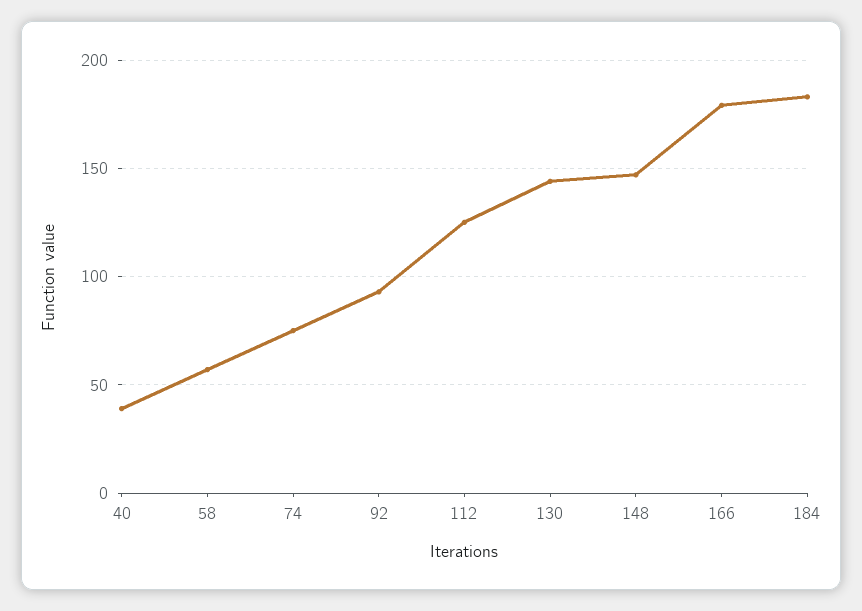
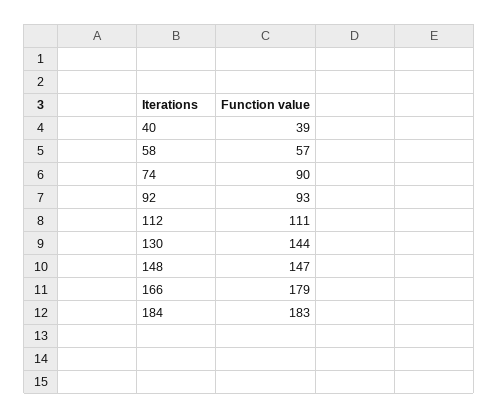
74: 75 -> 90
112: 125 -> 111

